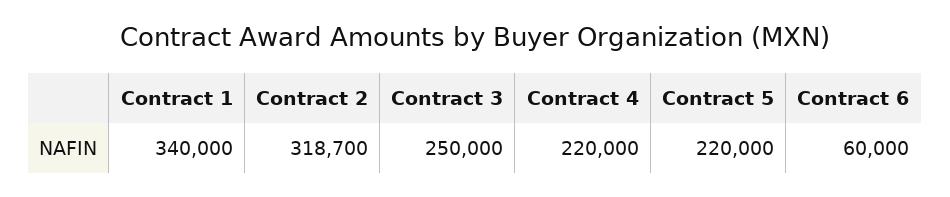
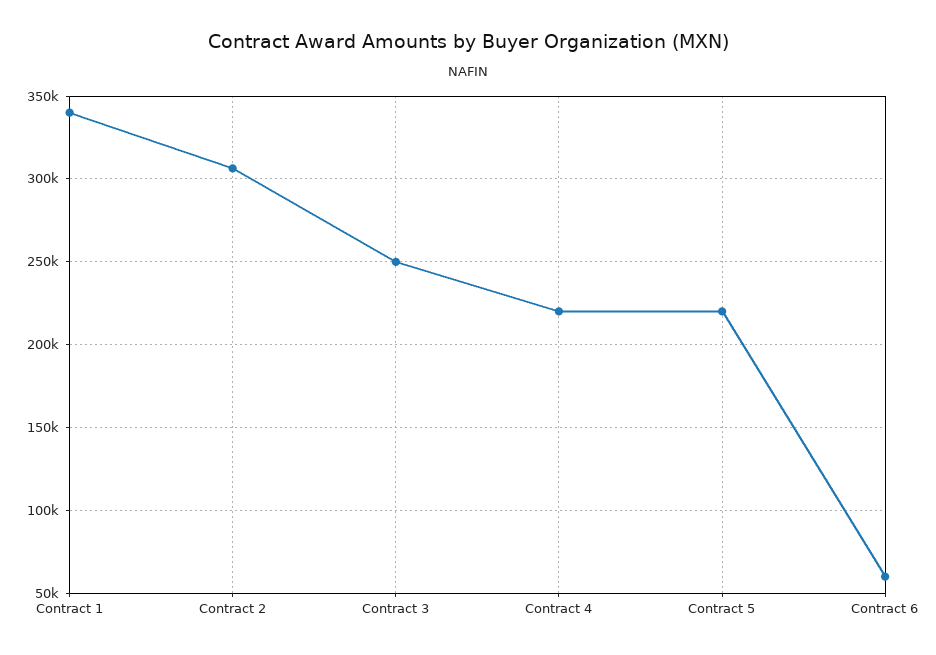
Contract 2: 318700 -> 305000

